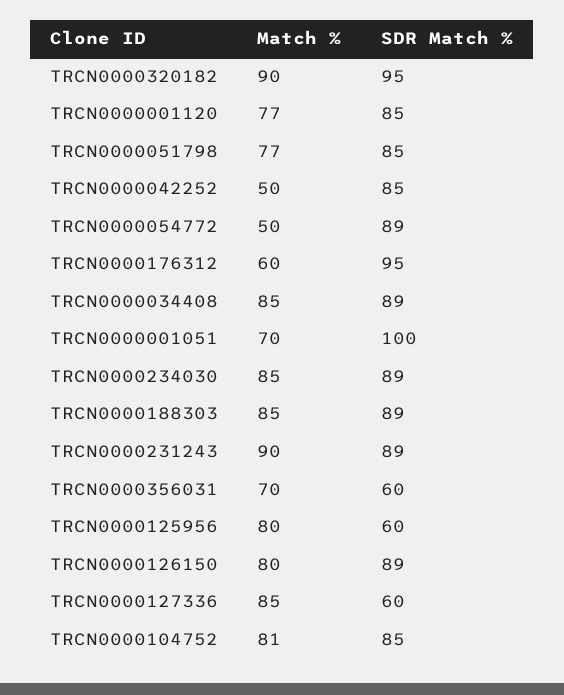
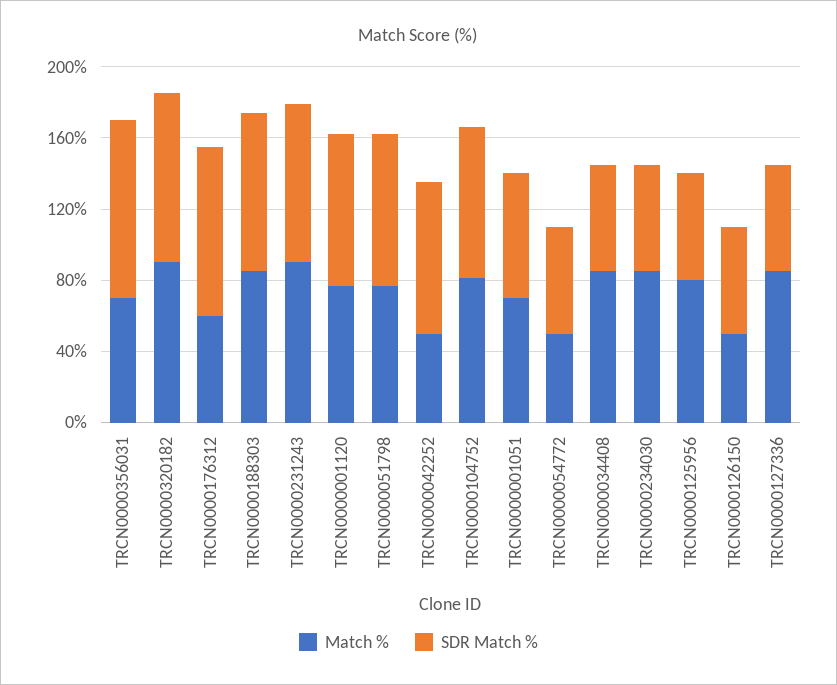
SDR Match %, TRCN0000054772: 89 -> 60
SDR Match %, TRCN0000034408: 89 -> 60
SDR Match %, TRCN0000001051: 100 -> 70
SDR Match %, TRCN0000234030: 89 -> 60
SDR Match %, TRCN0000356031: 60 -> 100
Match %, TRCN0000126150: 80 -> 50
SDR Match %, TRCN0000126150: 89 -> 60

